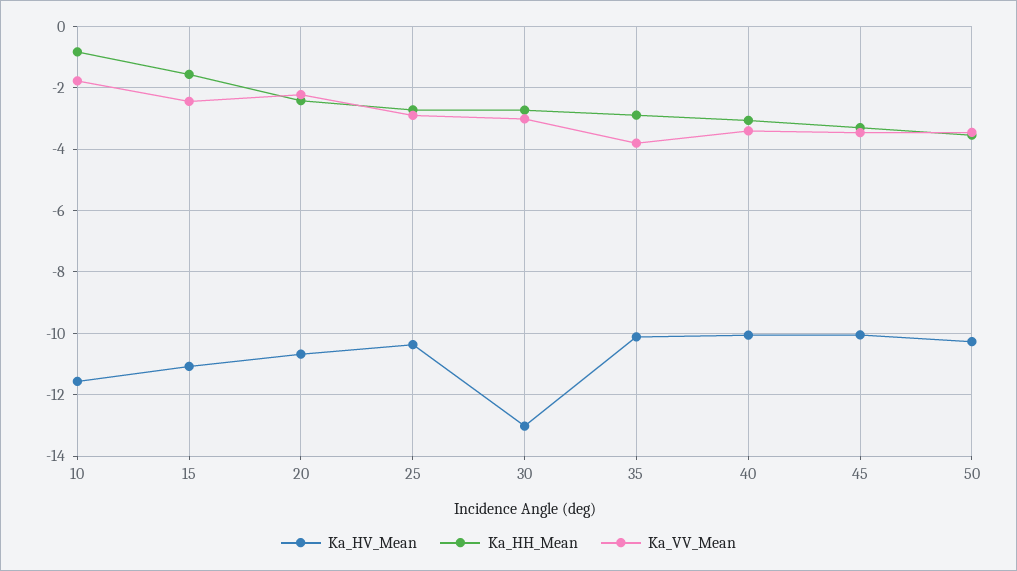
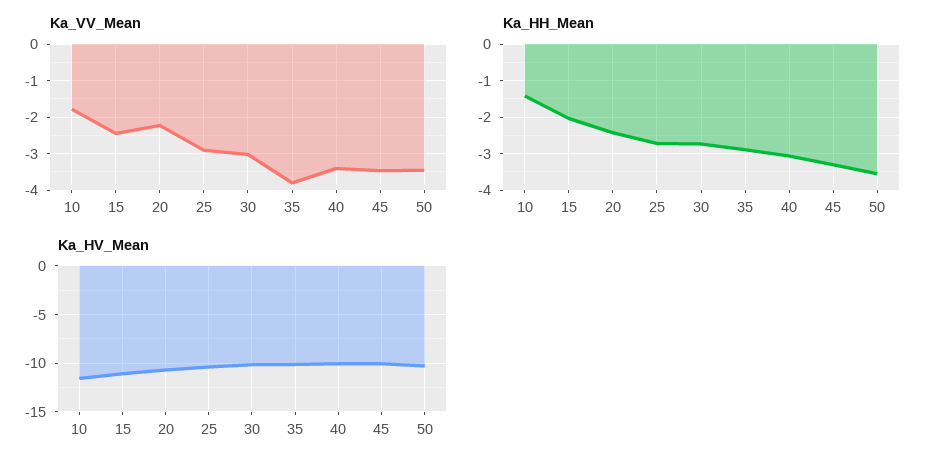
Ka_HH_Mean, 10: -0.8 -> -1.4
Ka_HH_Mean, 15: -1.6 -> -2
Ka_HV_Mean, 30: -13 -> -10

